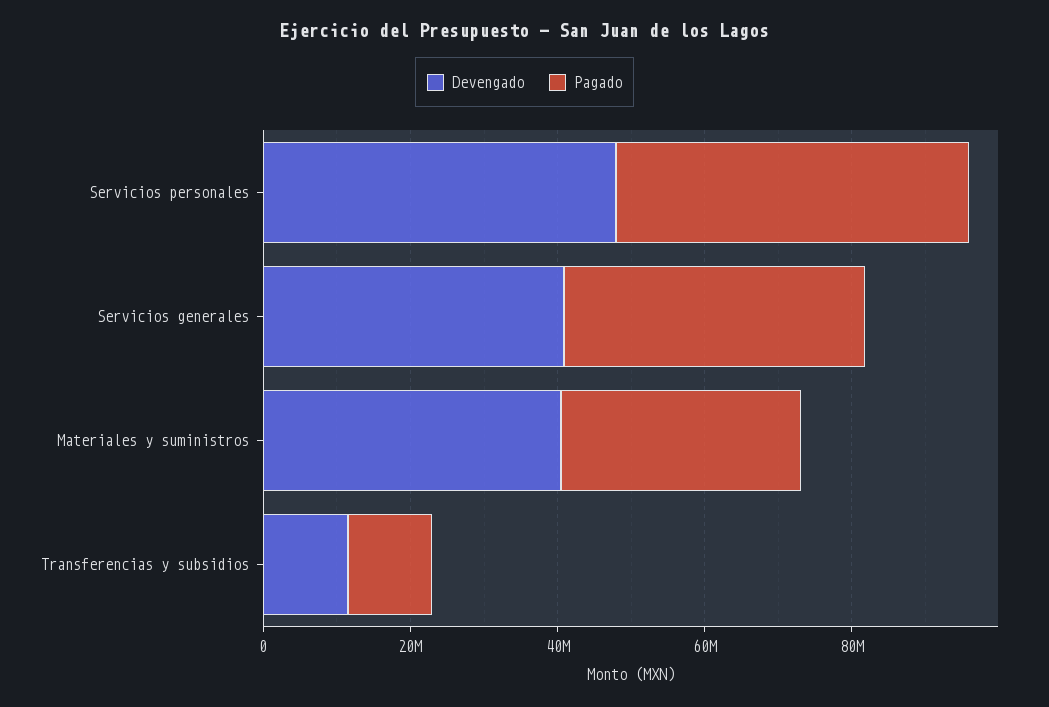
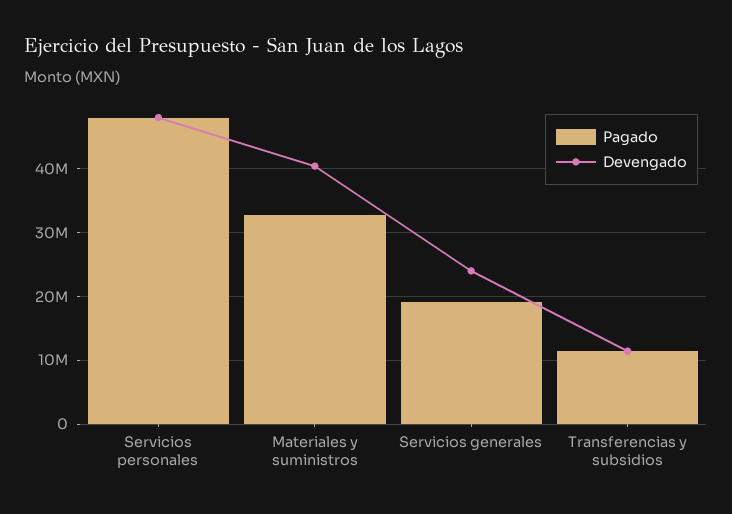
Devengado, Servicios generales: 40000000 -> 24000000
Pagado, Servicios generales: 40000000 -> 19000000

